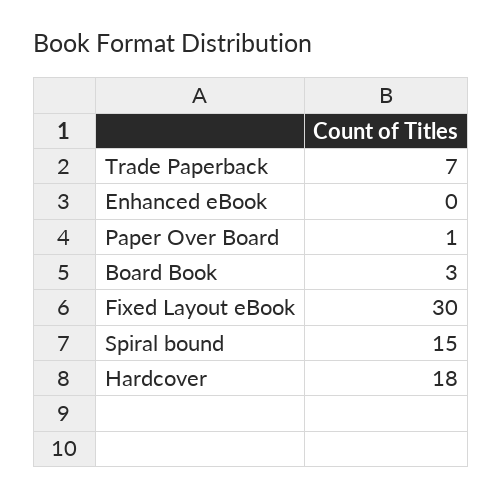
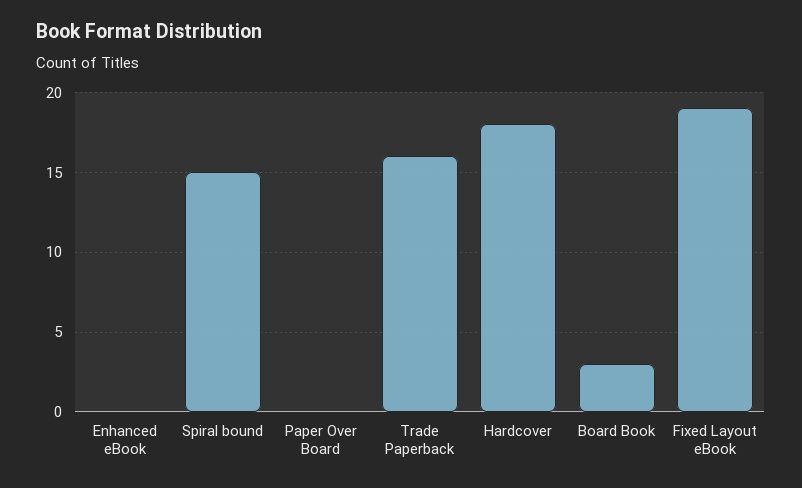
Trade Paperback: 7 -> 16
Paper Over Board: 1 -> 0
Fixed Layout eBook: 30 -> 19

